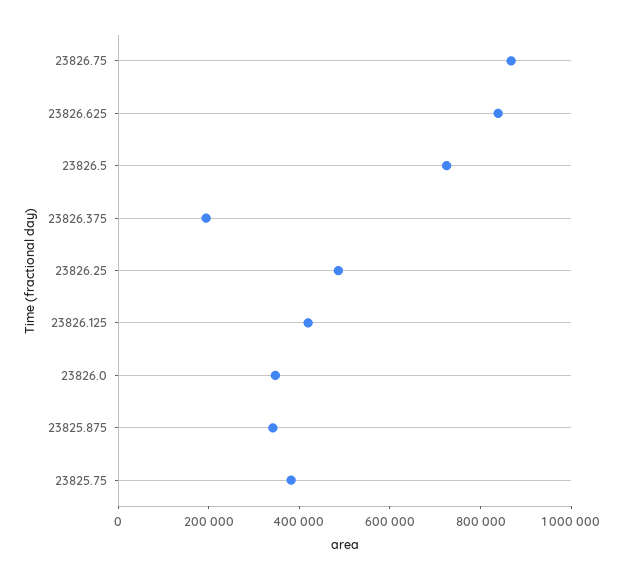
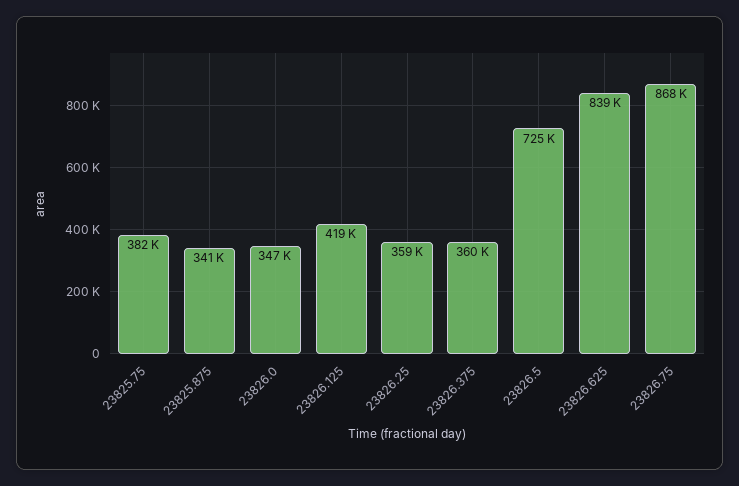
23826.375: 200000 -> 360000
23826.25: 500000 -> 359000

